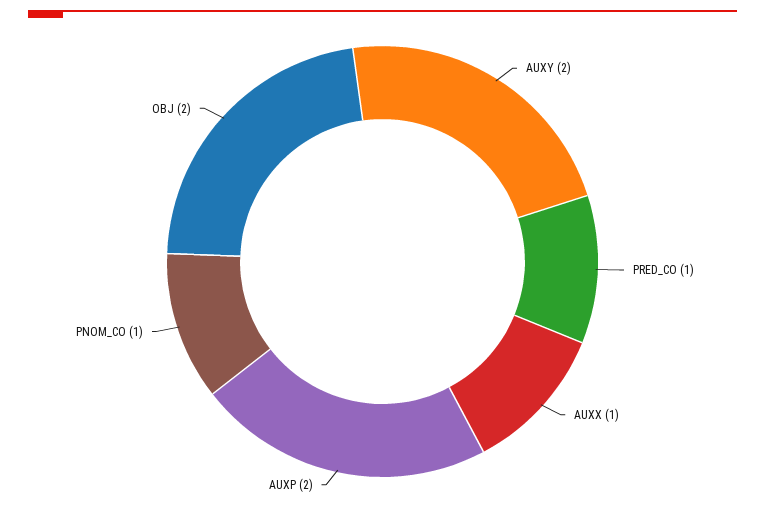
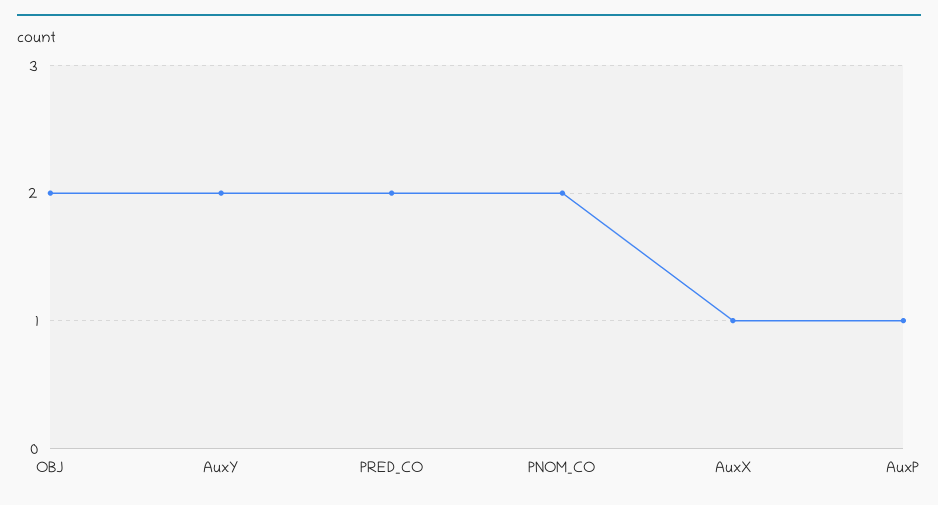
PRED_CO: 1 -> 2
AUXP: 2 -> 1
PNOM_CO: 1 -> 2

